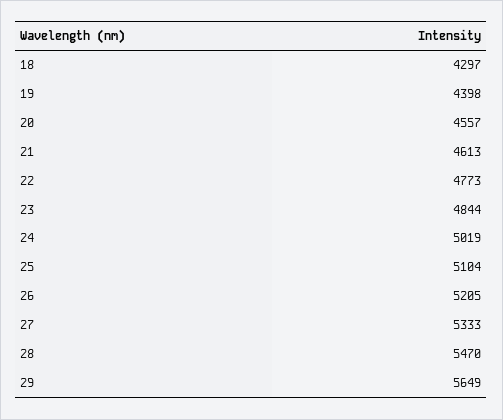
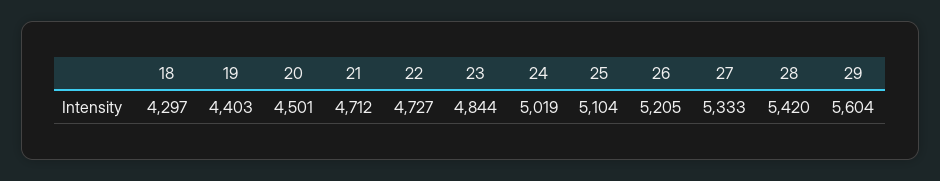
19: 4398 -> 4403
20: 4557 -> 4501
21: 4613 -> 4712
22: 4773 -> 4727
28: 5470 -> 5420
29: 5649 -> 5604

